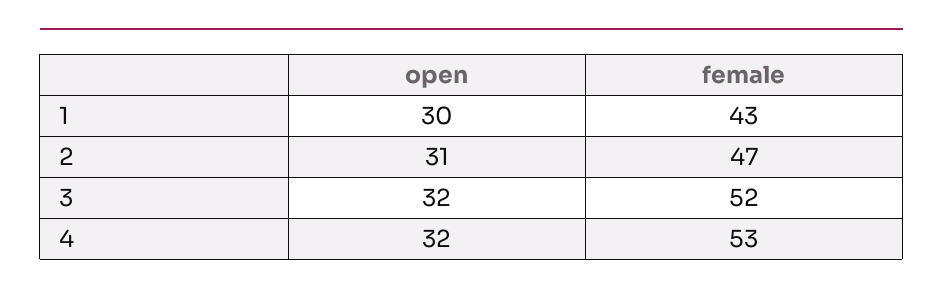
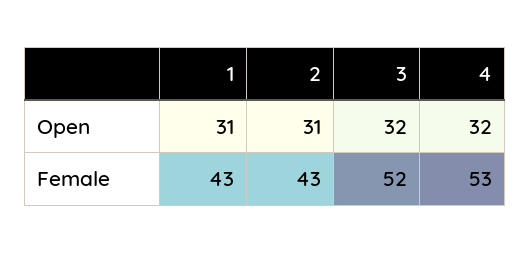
open, 1: 30 -> 31
female, 2: 47 -> 43

